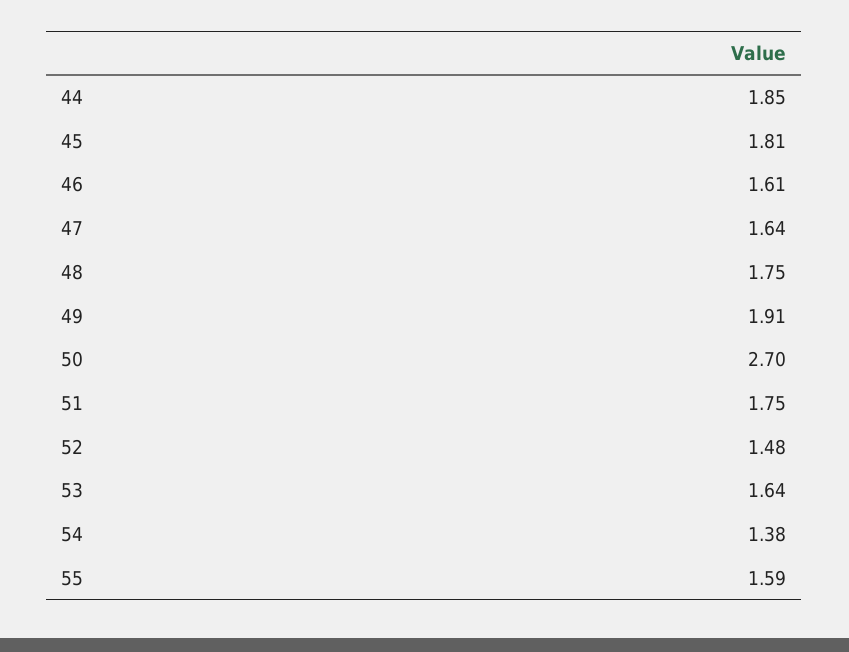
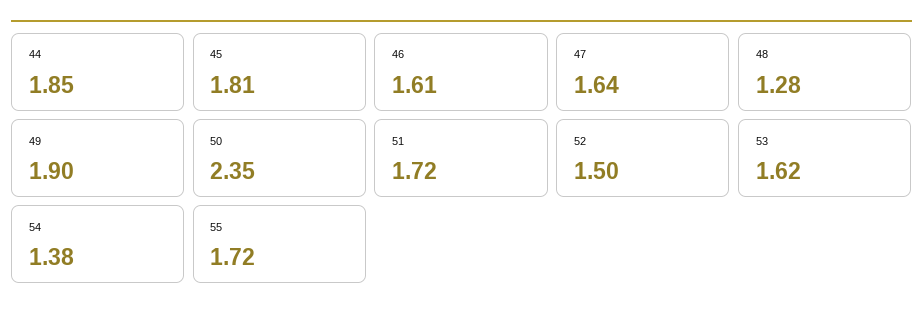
48: 1.75 -> 1.28
49: 1.91 -> 1.9
50: 2.7 -> 2.35
51: 1.75 -> 1.72
52: 1.48 -> 1.5
53: 1.64 -> 1.62
55: 1.59 -> 1.72

